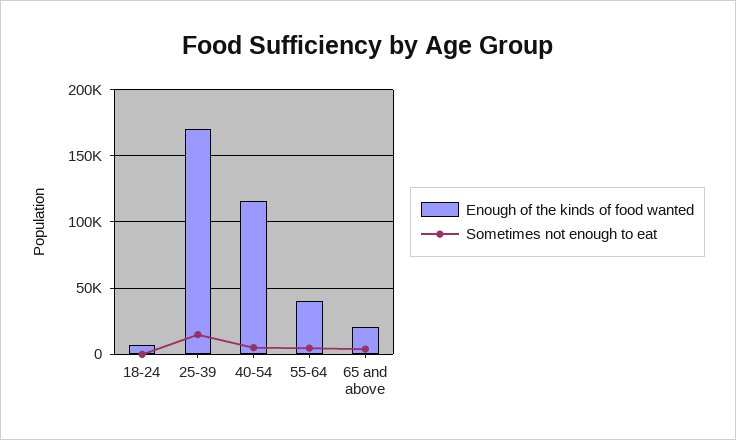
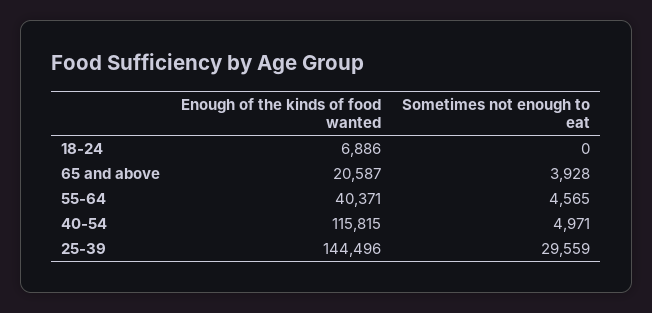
Enough of the kinds of food wanted, 25-39: 170000 -> 144496
Sometimes not enough to eat, 25-39: 15000 -> 29559

